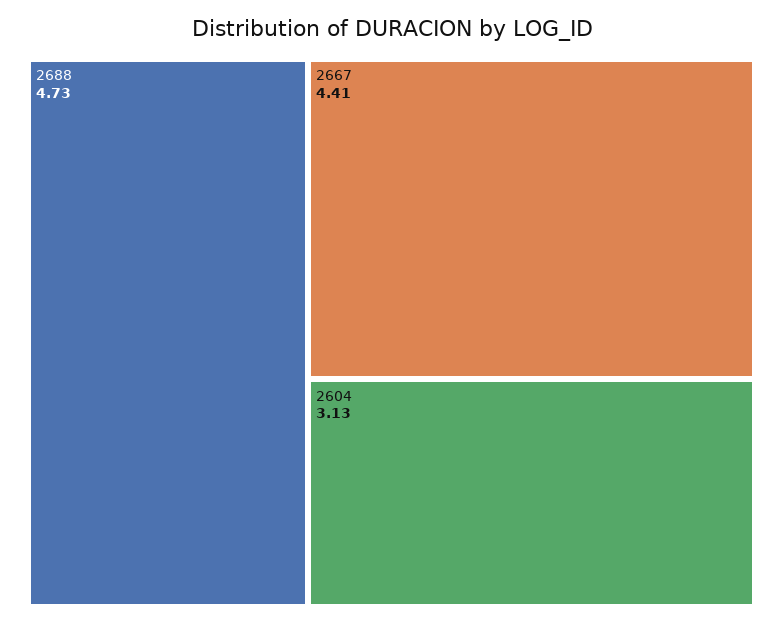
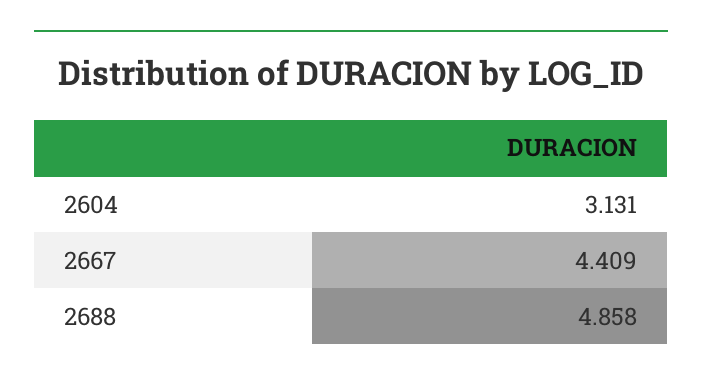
2688: 4.73 -> 4.858

